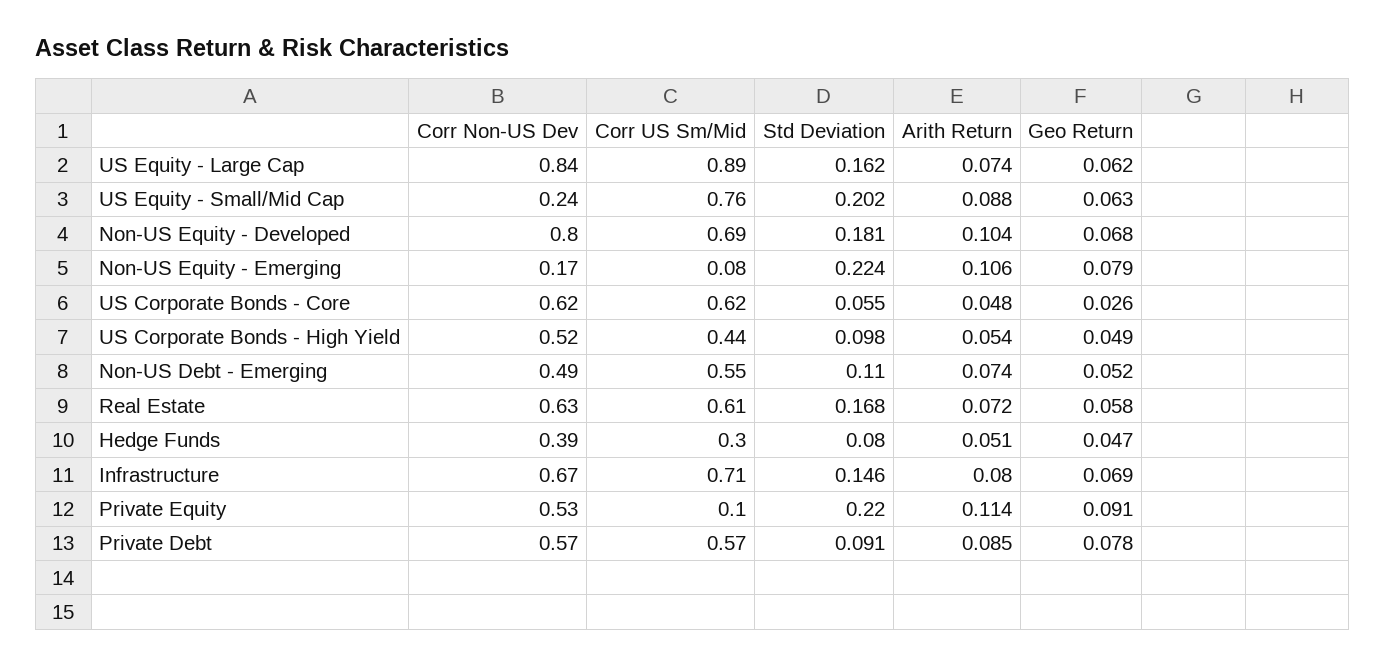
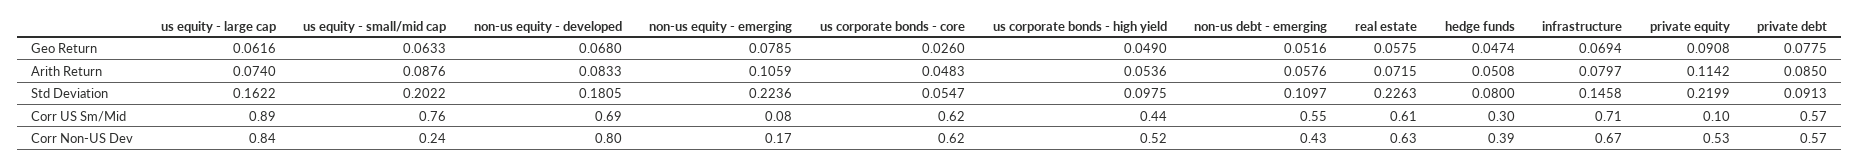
Arith Return, Non-US Equity - Developed: 0.104 -> 0.0833
Corr Non-US Dev, Non-US Debt - Emerging: 0.49 -> 0.43
Arith Return, Non-US Debt - Emerging: 0.074 -> 0.0576
Std Deviation, Real Estate: 0.168 -> 0.2263

